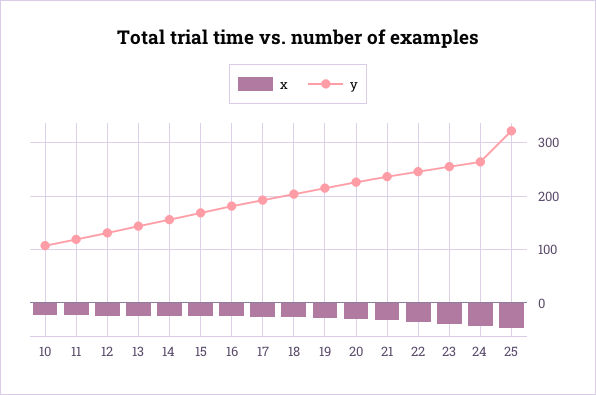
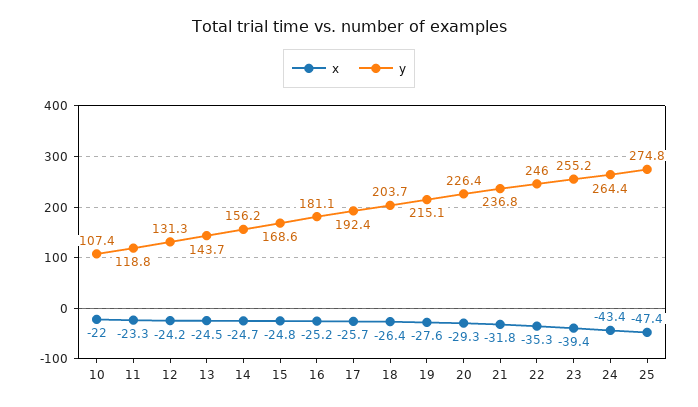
y, 25: 320 -> 274.8

